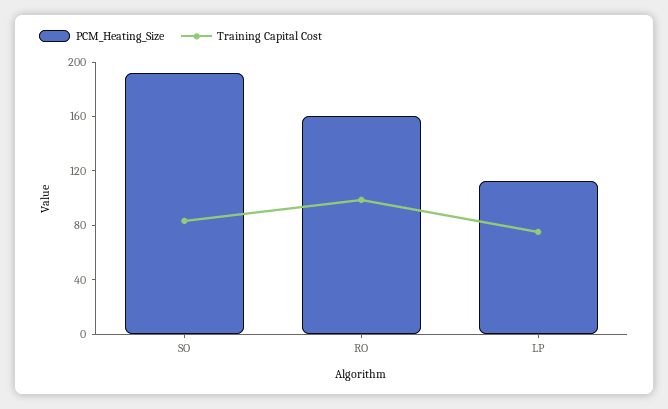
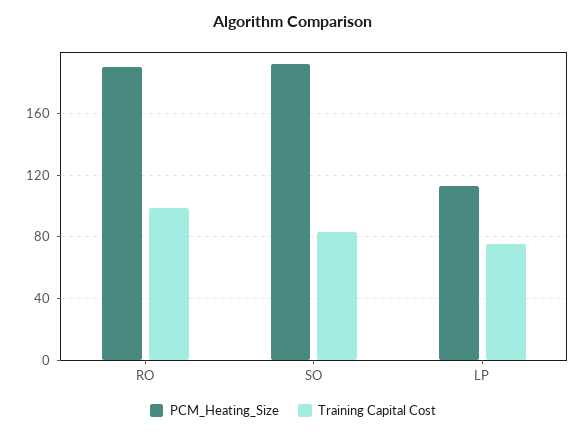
PCM_Heating_Size, RO: 160 -> 190

